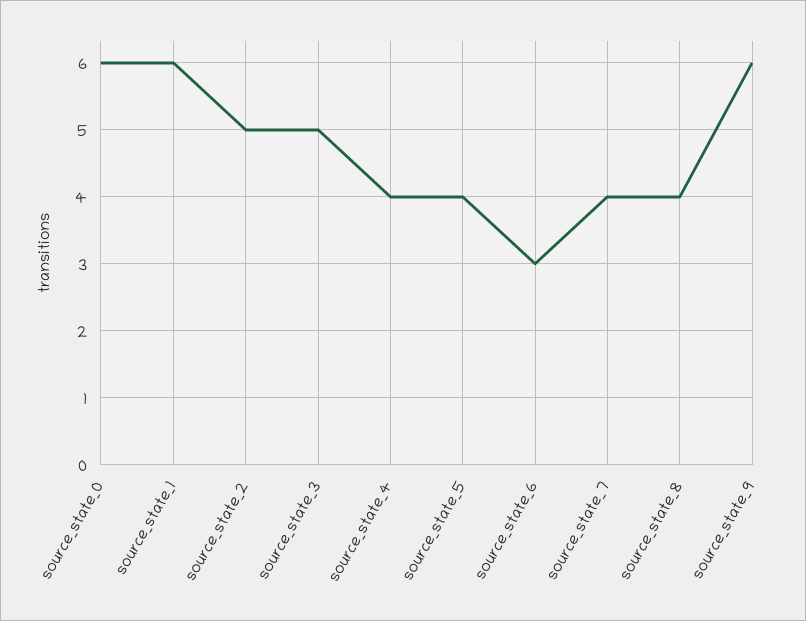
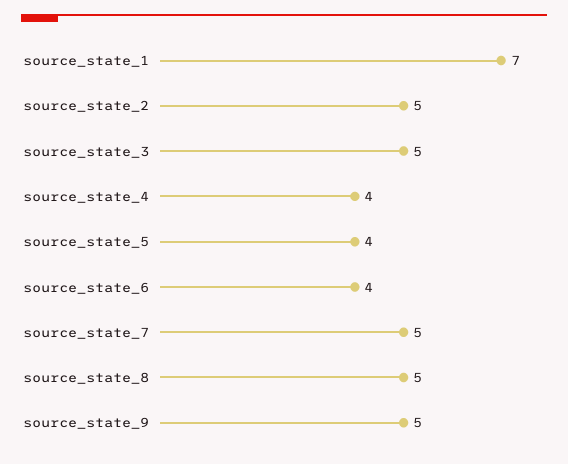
source_state_0: 6 -> none
source_state_1: 6 -> 7
source_state_6: 3 -> 4
source_state_7: 4 -> 5
source_state_8: 4 -> 5
source_state_9: 6 -> 5

